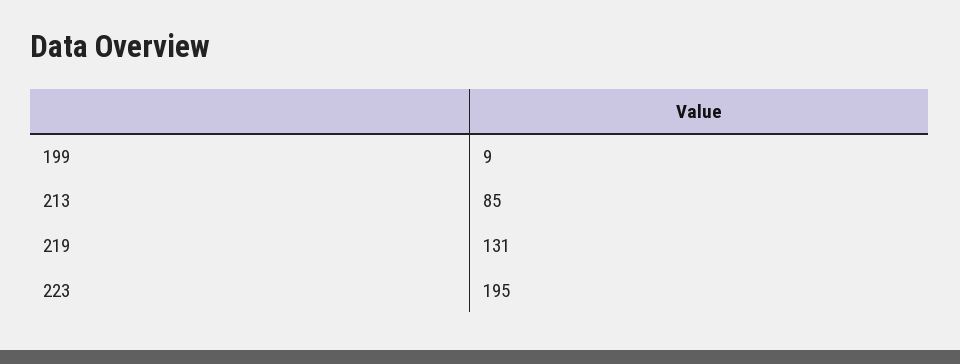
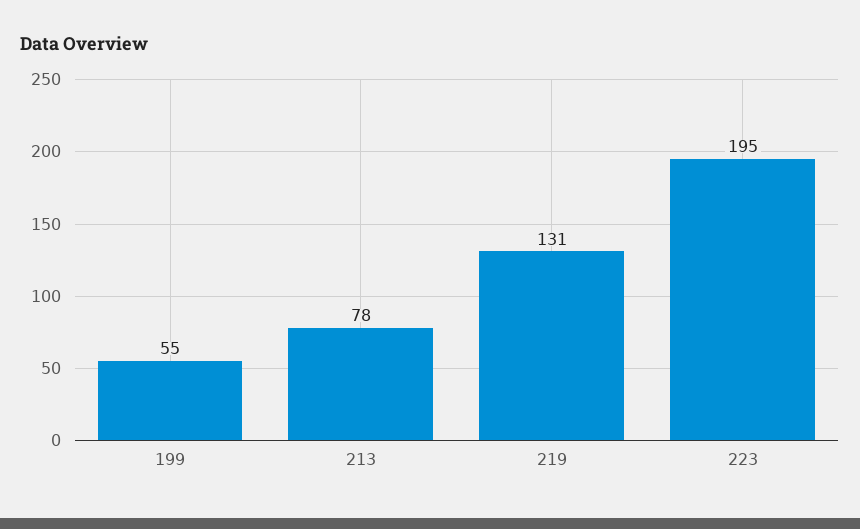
199: 9 -> 55
213: 85 -> 78

